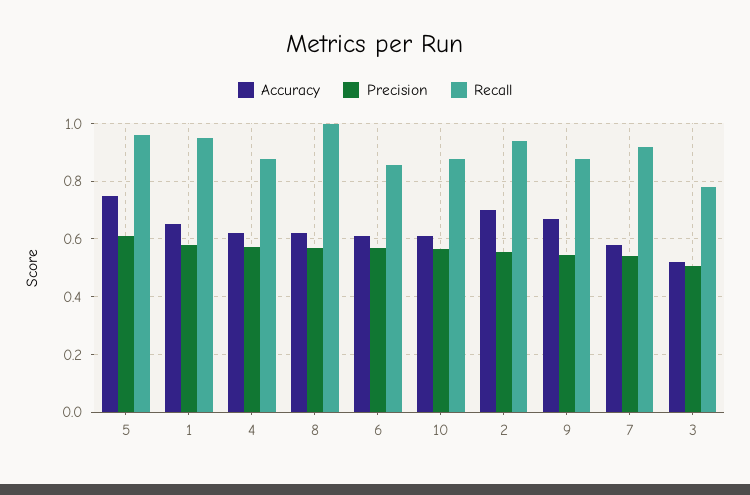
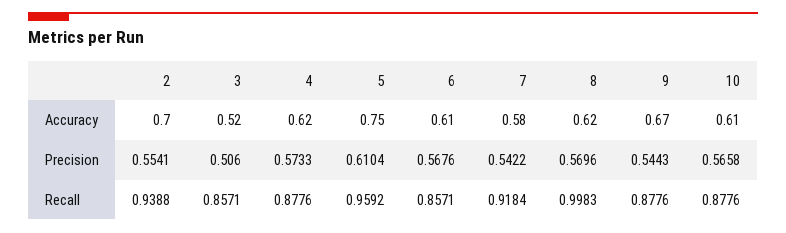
Accuracy, 1: 0.65 -> none
Precision, 1: 0.575 -> none
Recall, 1: 0.95 -> none
Recall, 3: 0.775 -> 0.8571

